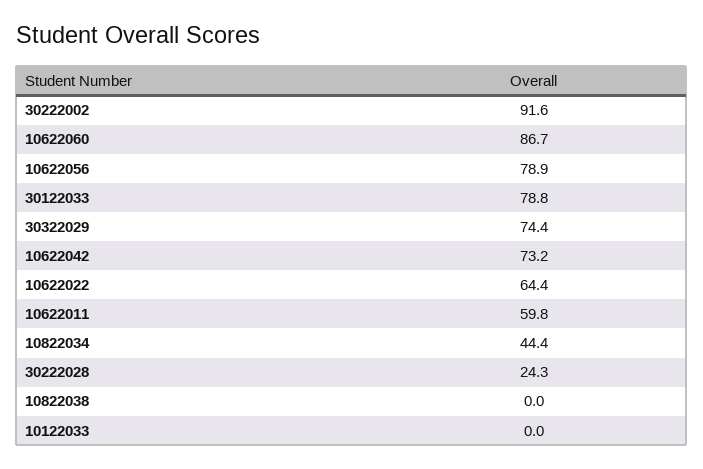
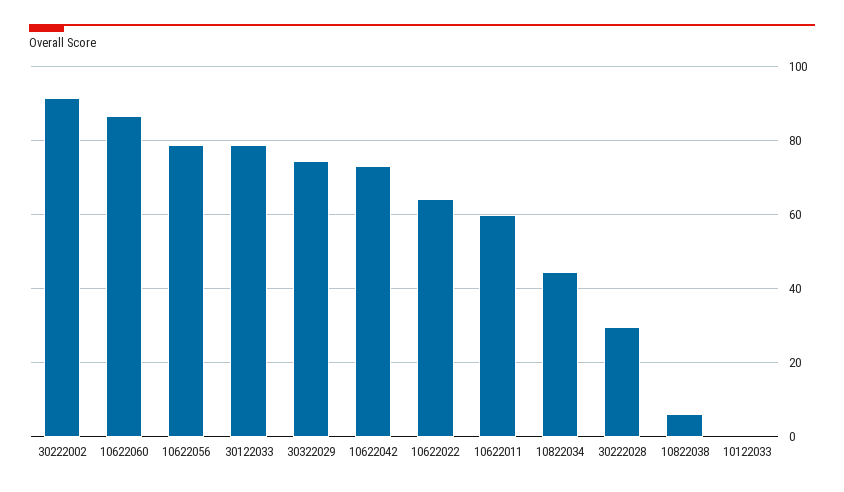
30222028: 24.3 -> 30
10822038: 0 -> 6

